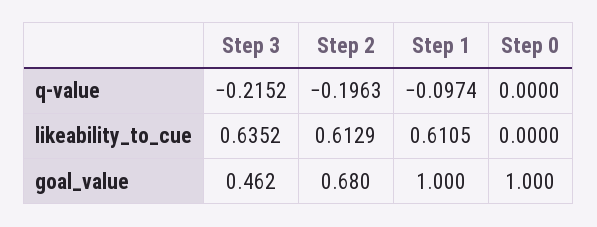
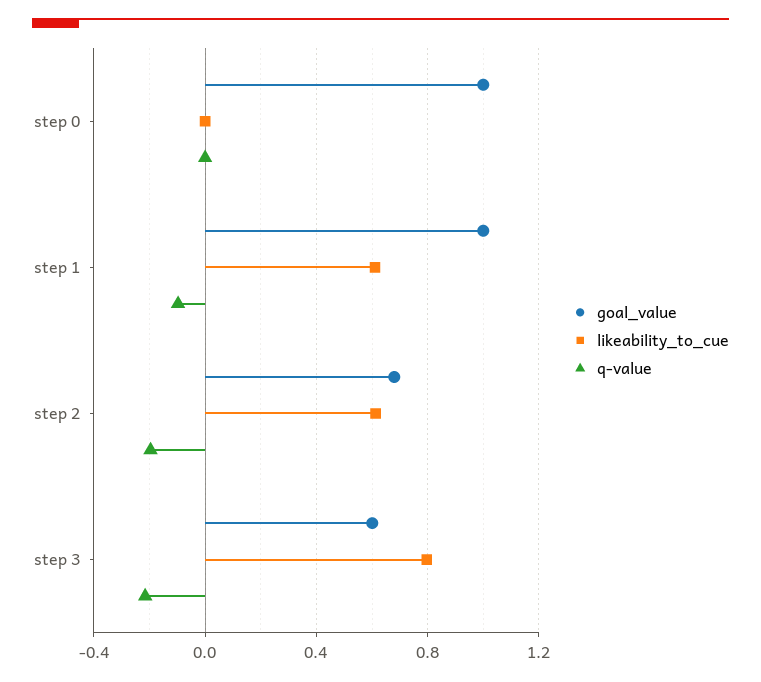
likeability_to_cue, Step 3: 0.6352 -> 0.8
goal_value, Step 3: 0.462 -> 0.6

